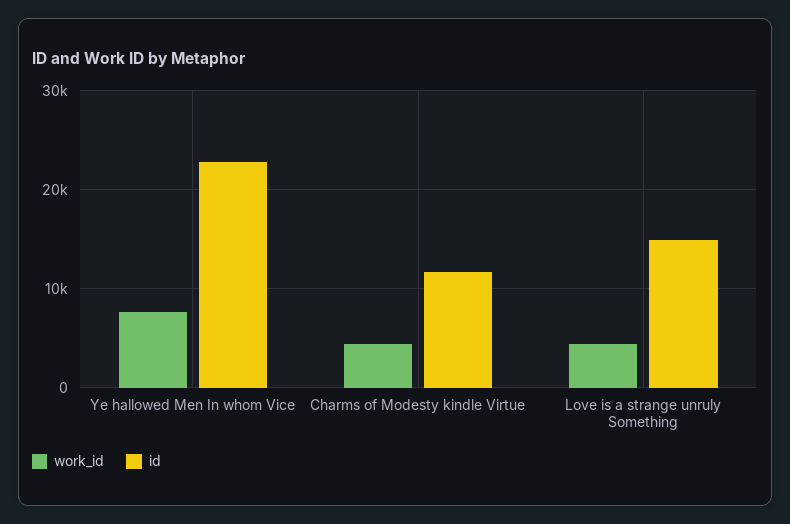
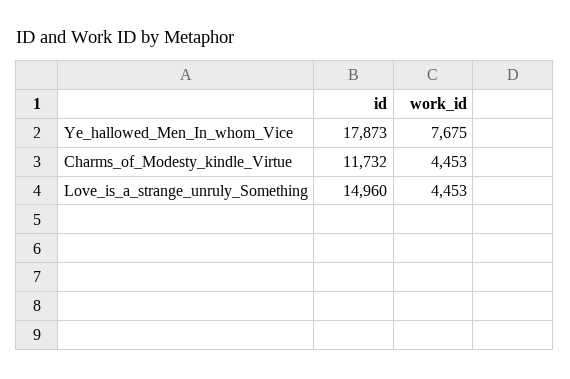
id, Ye hallowed Men In whom Vice: 23000 -> 17873

